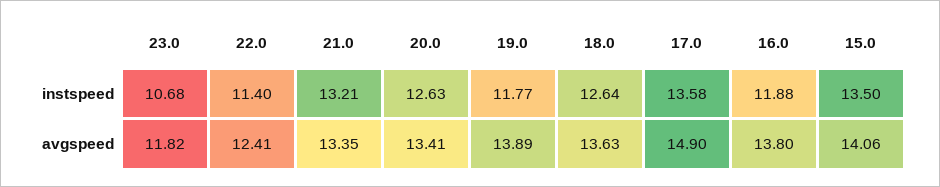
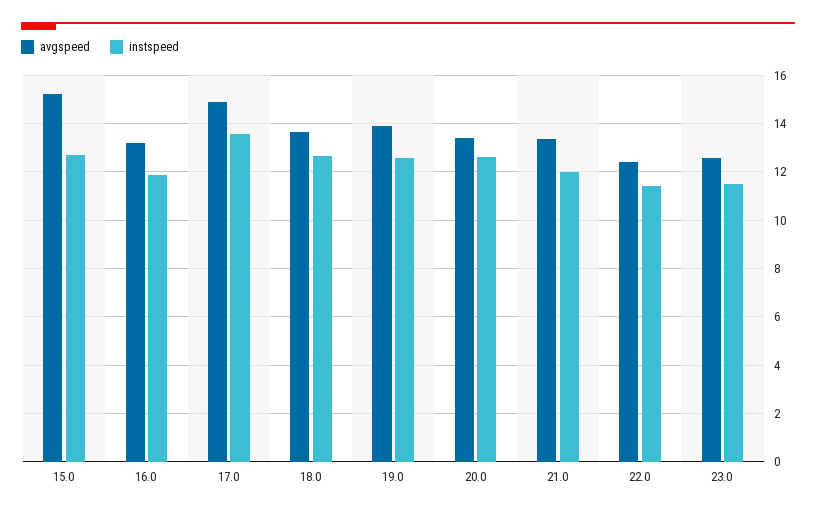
instspeed, 23.0: 10.68 -> 11.5
instspeed, 21.0: 13.21 -> 12
instspeed, 19.0: 11.77 -> 12.5
instspeed, 15.0: 13.5 -> 12.75
avgspeed, 23.0: 11.82 -> 12.5
avgspeed, 16.0: 13.8 -> 13.25
avgspeed, 15.0: 14.06 -> 15.25

